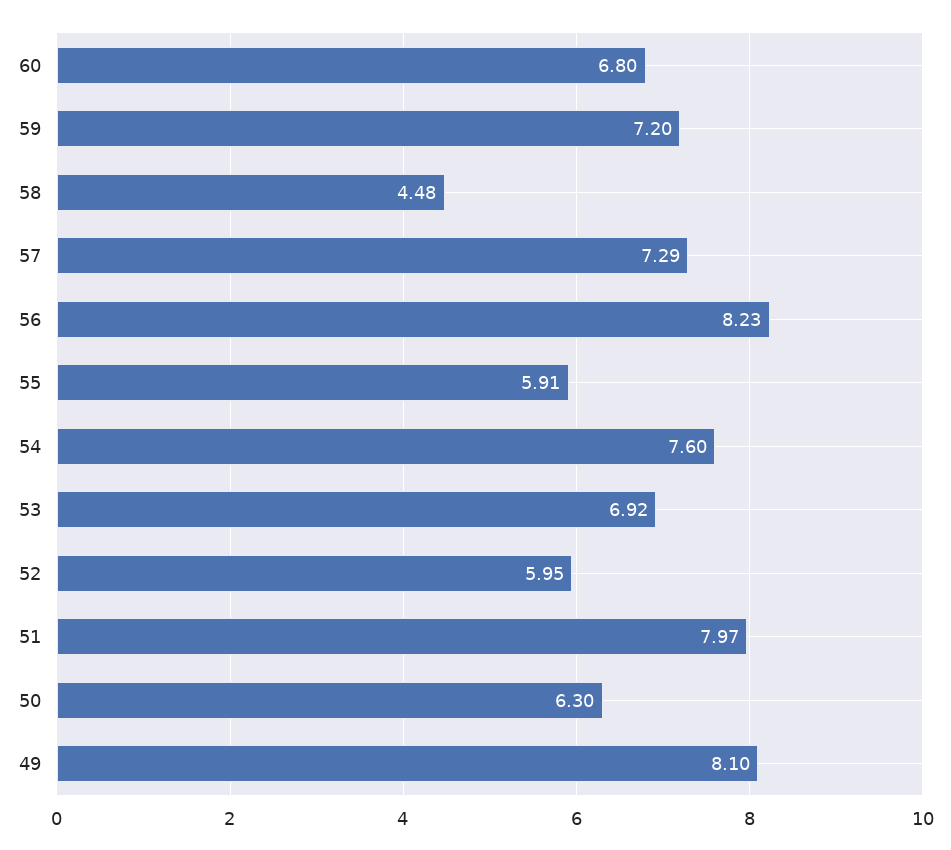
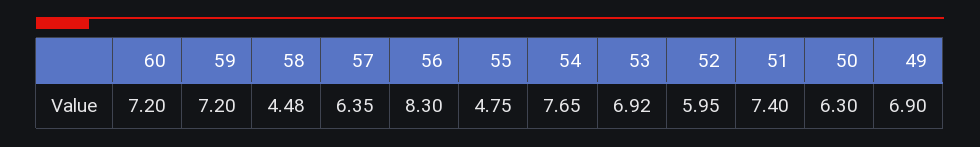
60: 6.8 -> 7.2
57: 7.29 -> 6.35
56: 8.23 -> 8.3
55: 5.91 -> 4.75
54: 7.6 -> 7.65
51: 7.97 -> 7.4
49: 8.1 -> 6.9

